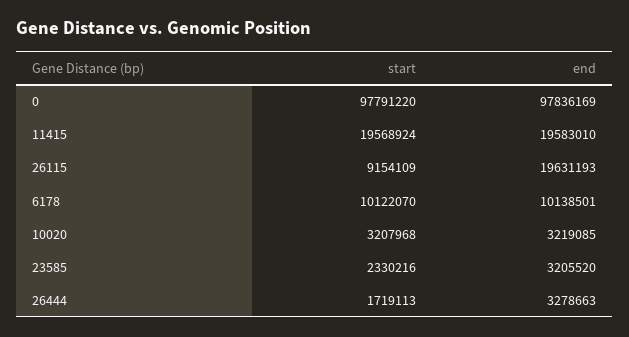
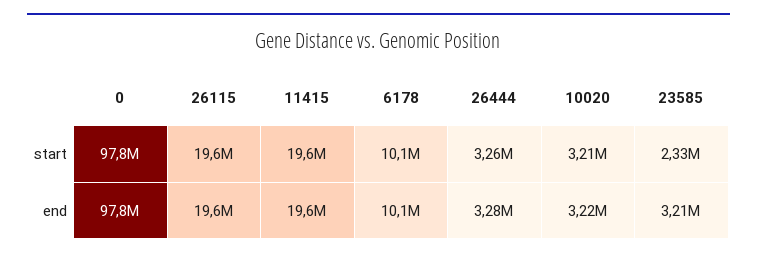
start, 26115: 9154109 -> 19600000
start, 26444: 1719113 -> 3260000

